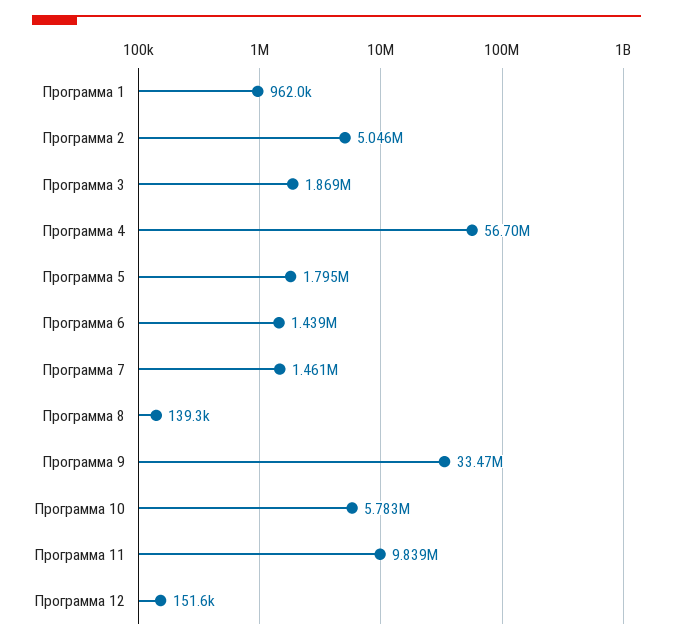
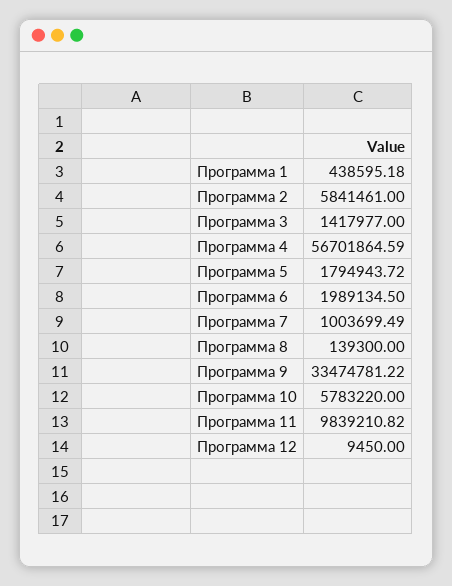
Программа 1: 962000 -> 438595.18
Программа 2: 5046000 -> 5841461
Программа 3: 1869000 -> 1417977
Программа 6: 1439000 -> 1989134.5
Программа 7: 1461000 -> 1003699.49
Программа 12: 151600 -> 9450

